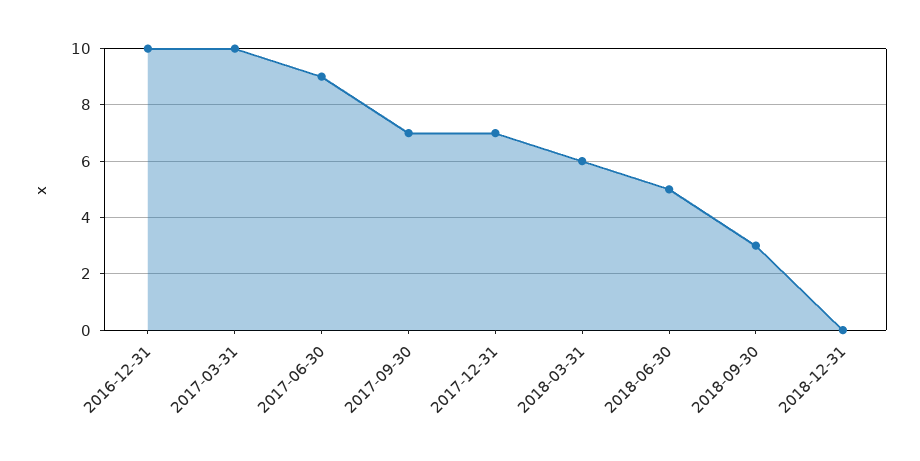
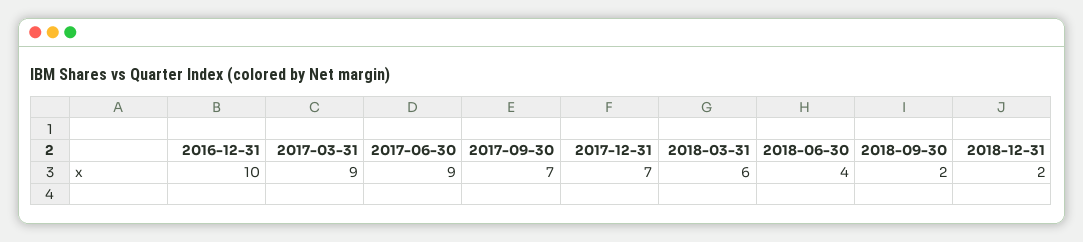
2017-03-31: 10 -> 9
2018-06-30: 5 -> 4
2018-09-30: 3 -> 2
2018-12-31: 0 -> 2

